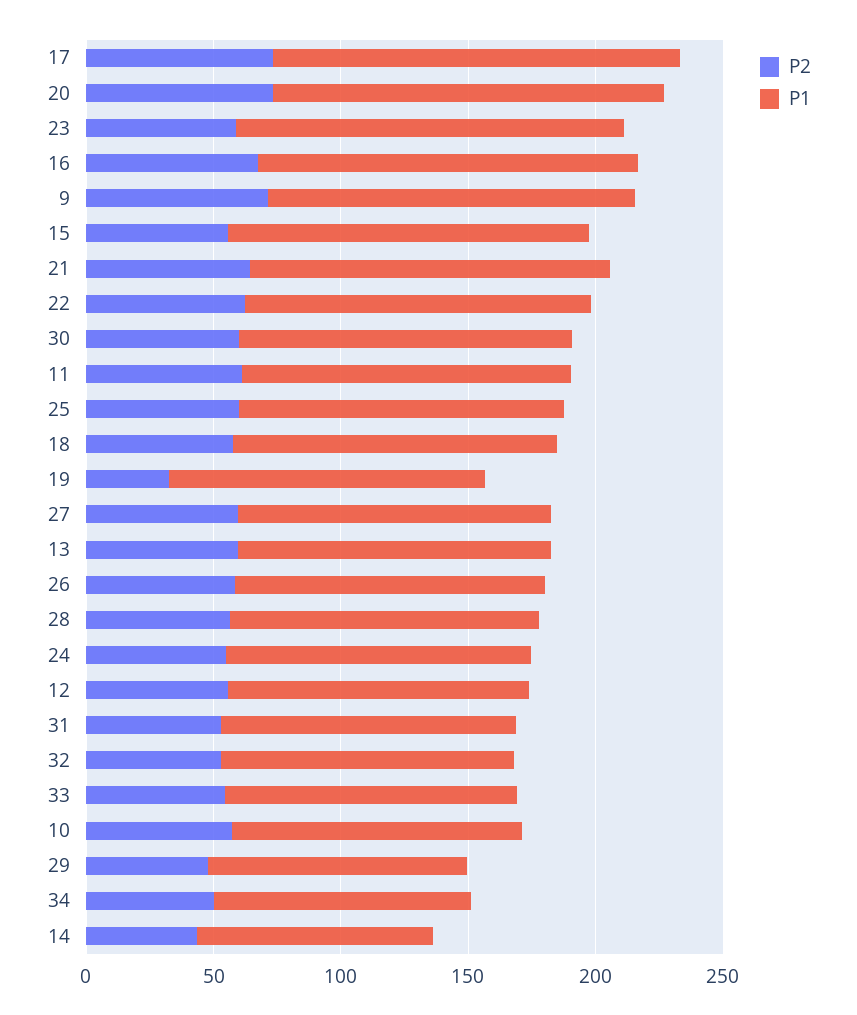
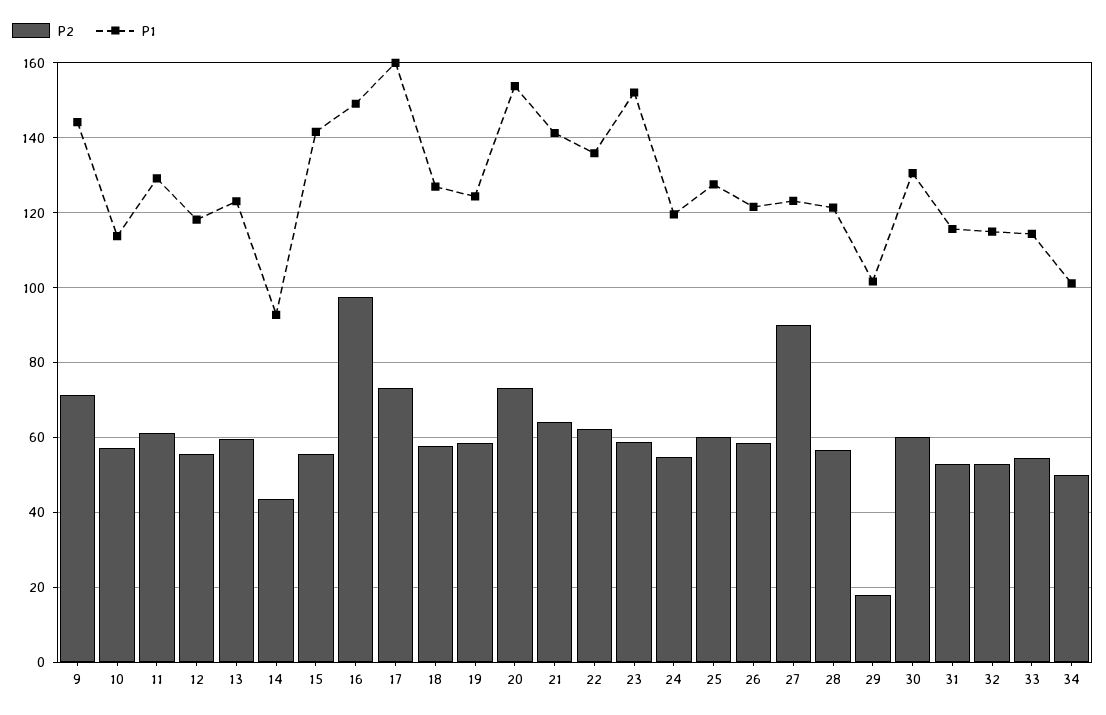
P2, 16: 70 -> 98
P2, 19: 30 -> 58
P2, 27: 60 -> 90
P2, 29: 50 -> 18

